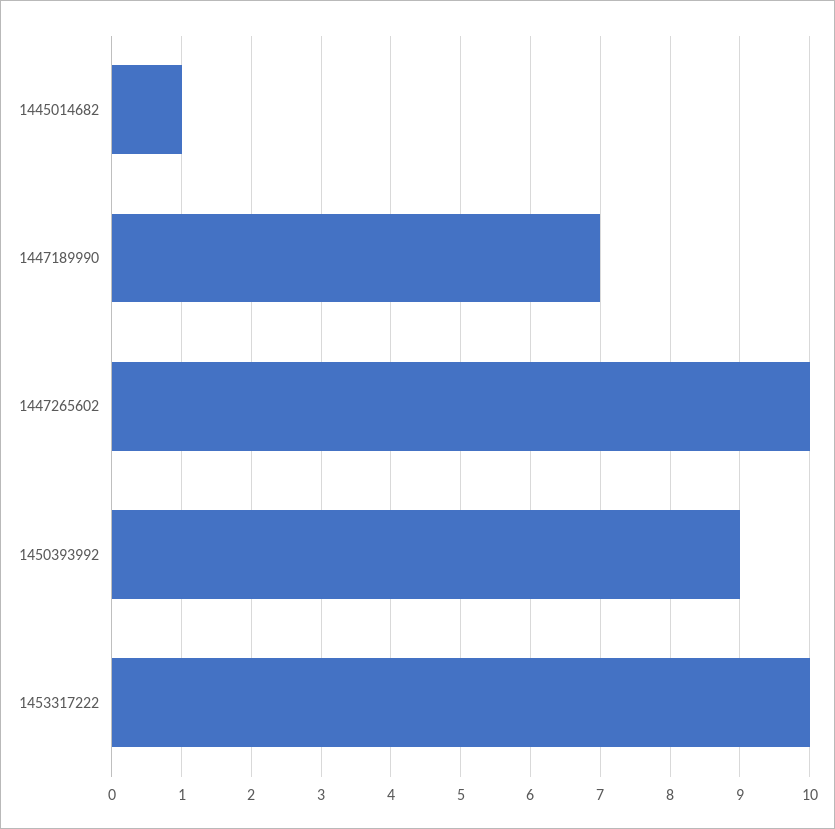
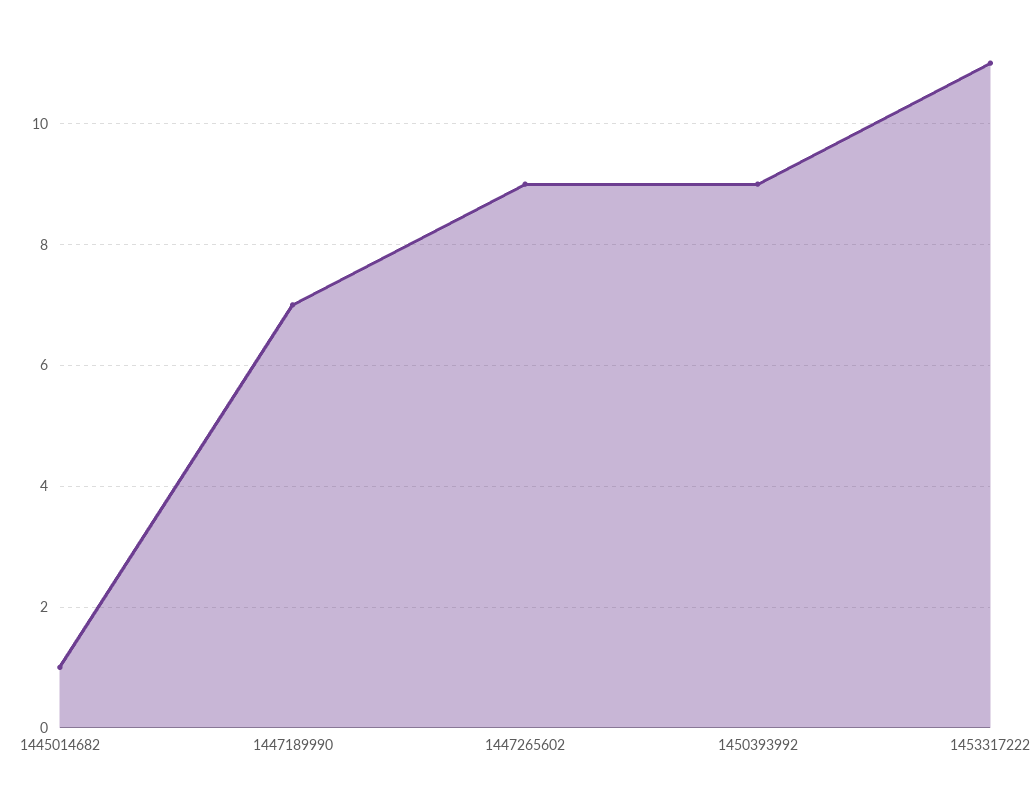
1447265602: 10 -> 9
1453317222: 10 -> 11

